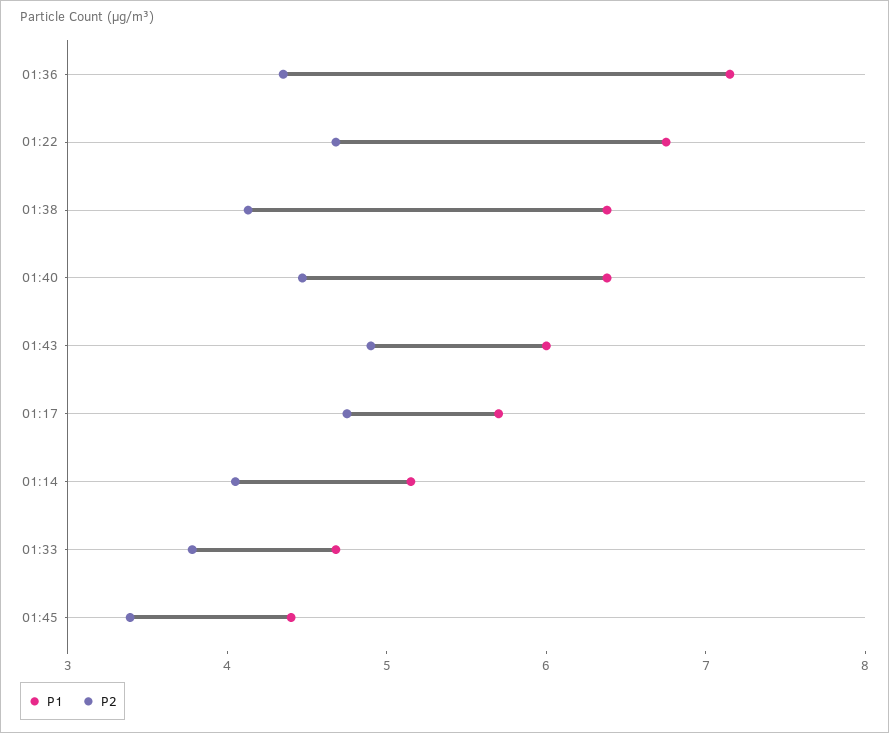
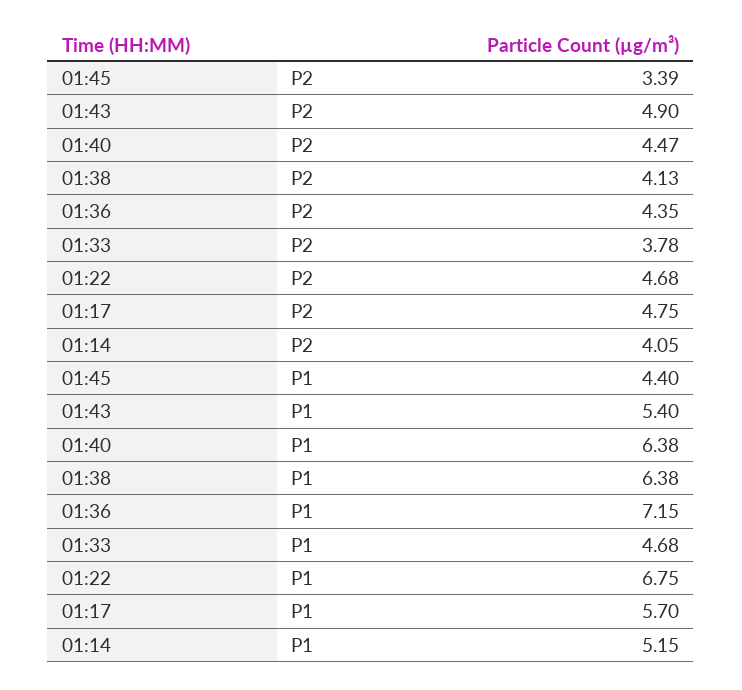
P1, 01:43: 6 -> 5.4

